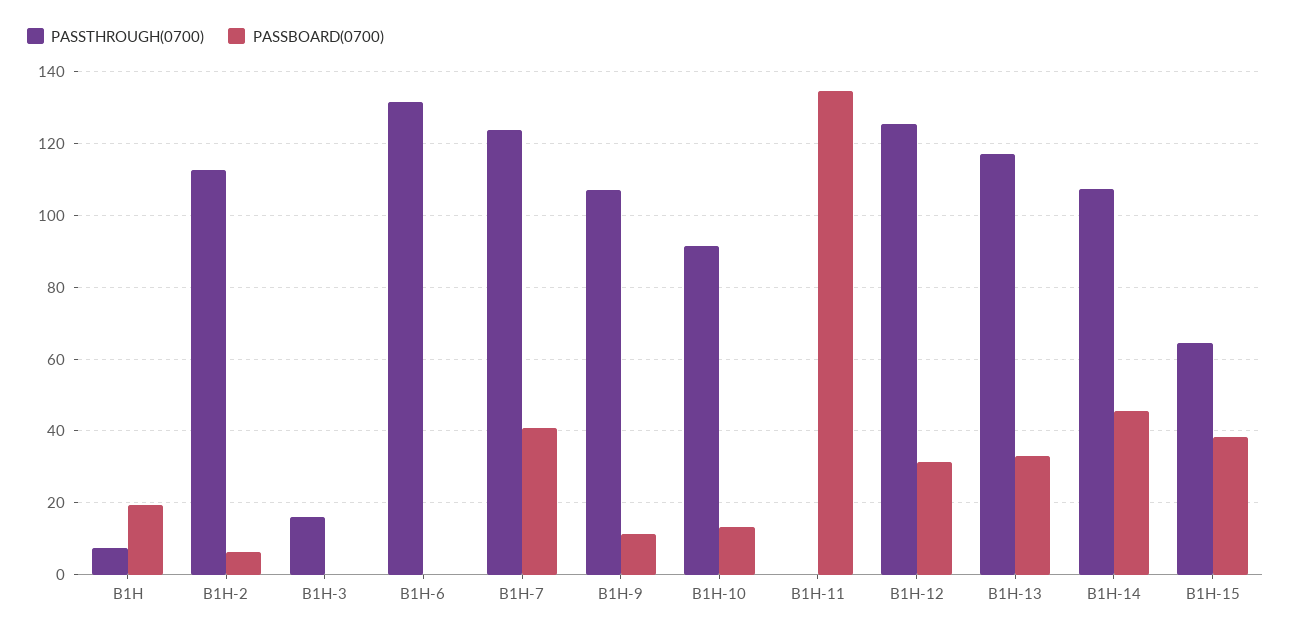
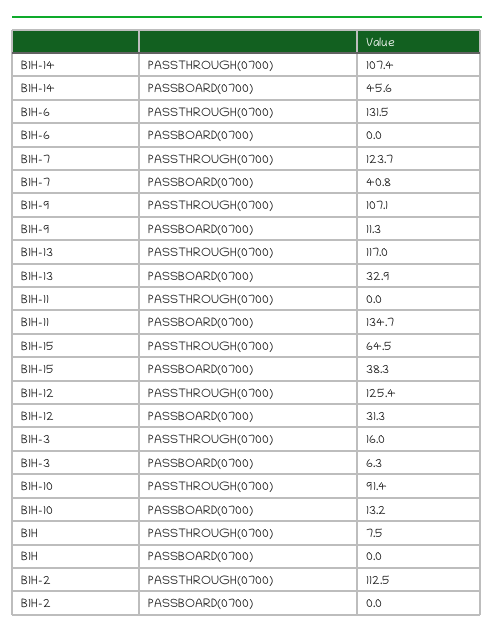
PASSBOARD(0700), B1H: 20 -> 0
PASSBOARD(0700), B1H-2: 6 -> 0
PASSBOARD(0700), B1H-3: 0 -> 6.3

